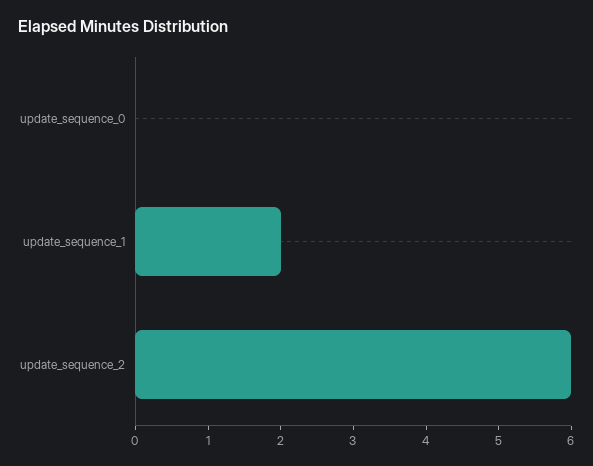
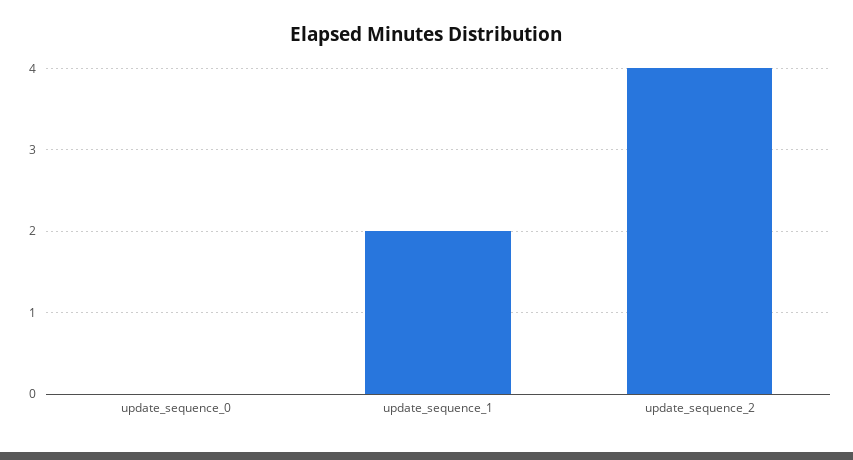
update_sequence_2: 6 -> 4

